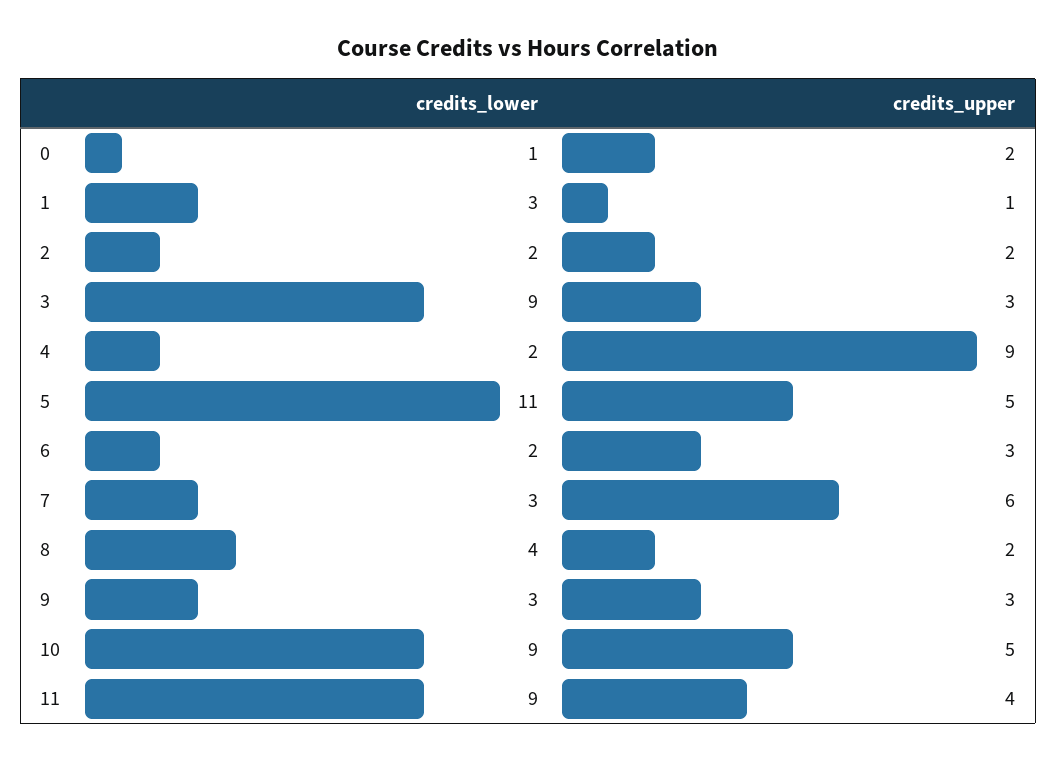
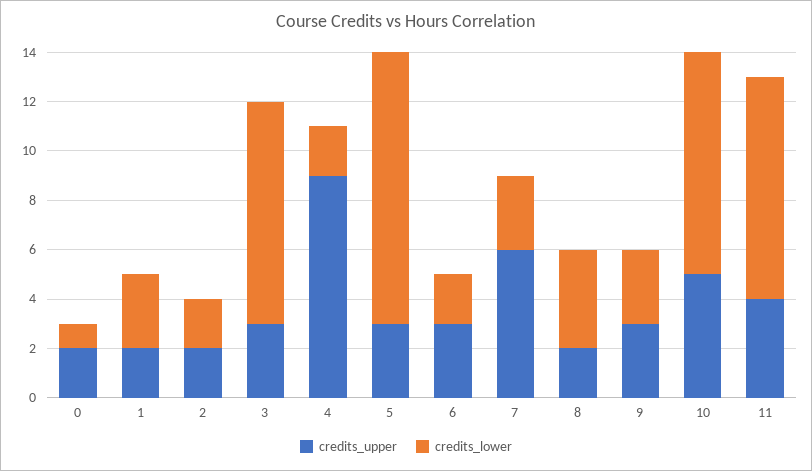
credits_upper, 1: 1 -> 2
credits_upper, 5: 5 -> 3

